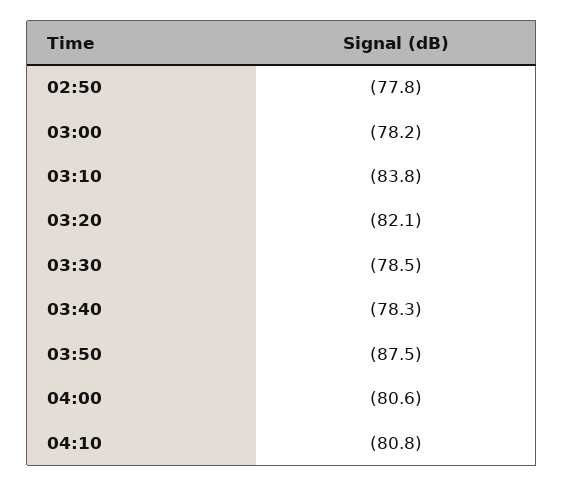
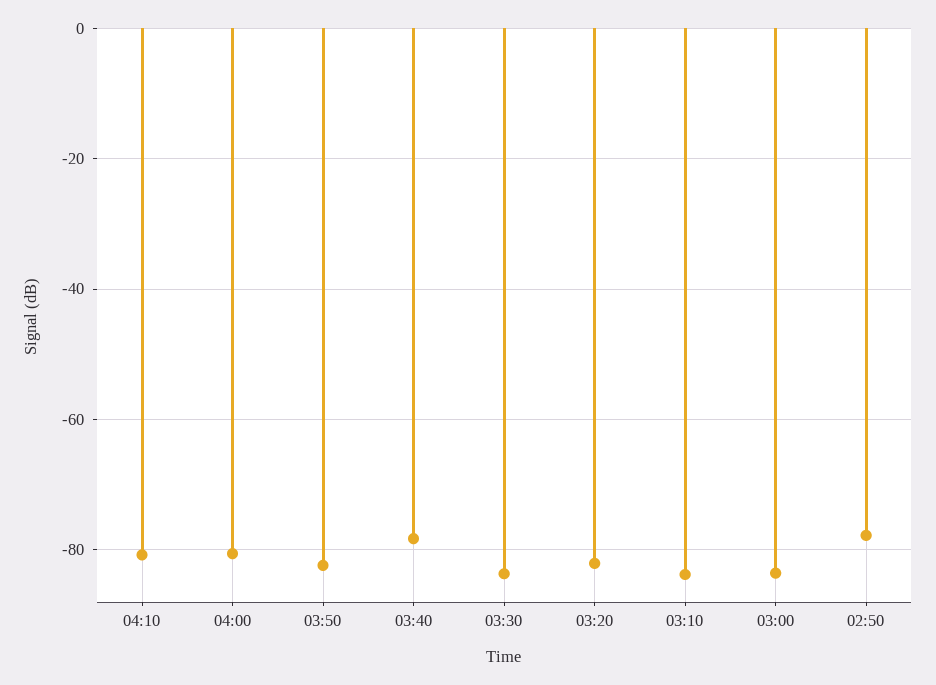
03:00: -78.2 -> -84
03:30: -78.5 -> -84
03:50: -87.5 -> -82

